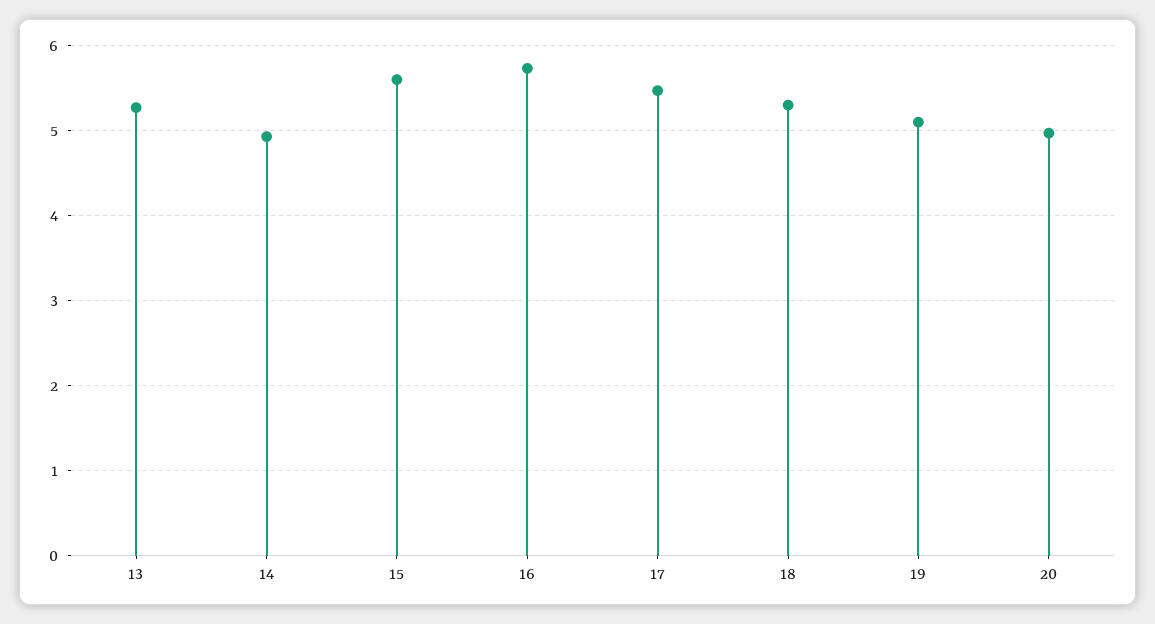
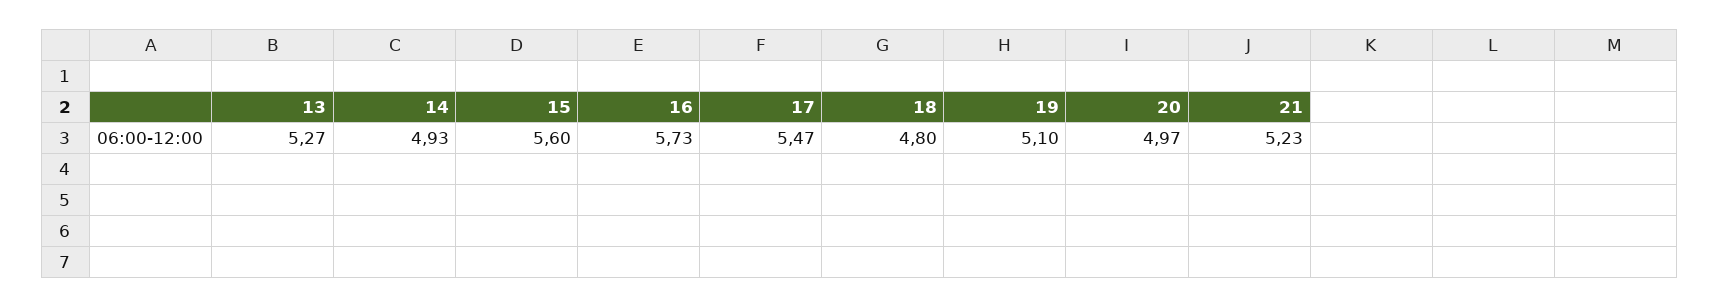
18: 5.3 -> 4.8
21: none -> 5.23

